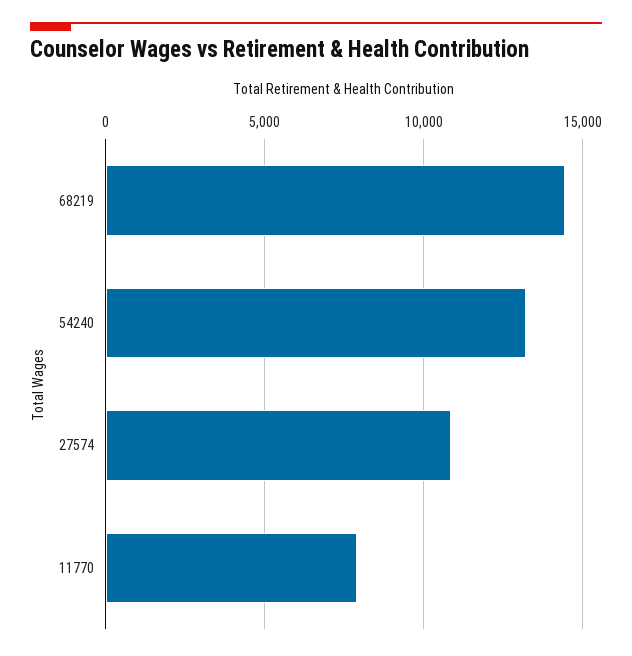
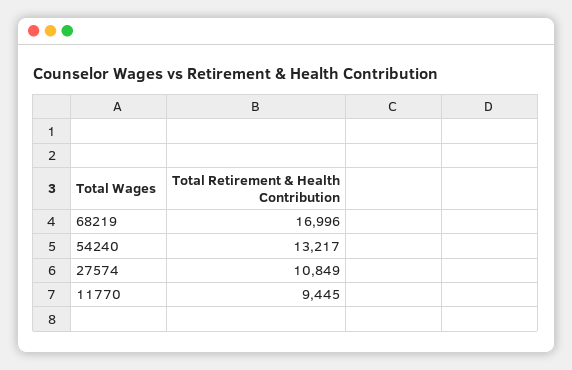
68219: 14500 -> 16996
11770: 8000 -> 9445

